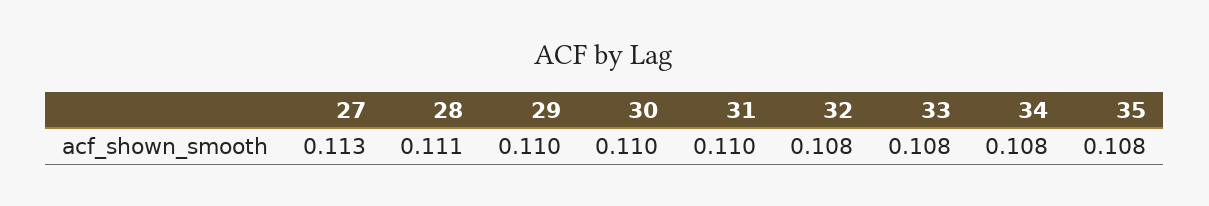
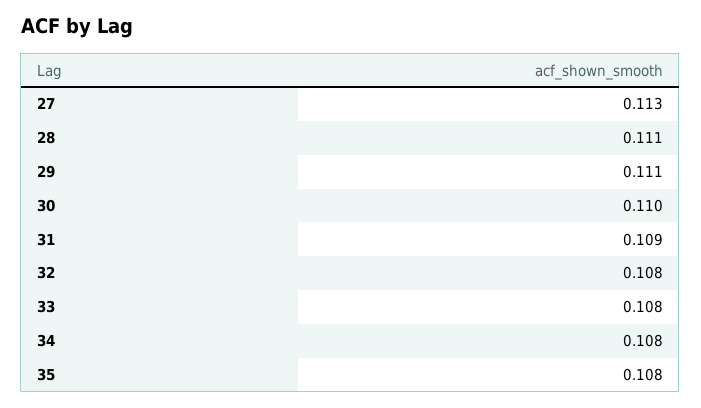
29: 0.11 -> 0.111
31: 0.11 -> 0.109

